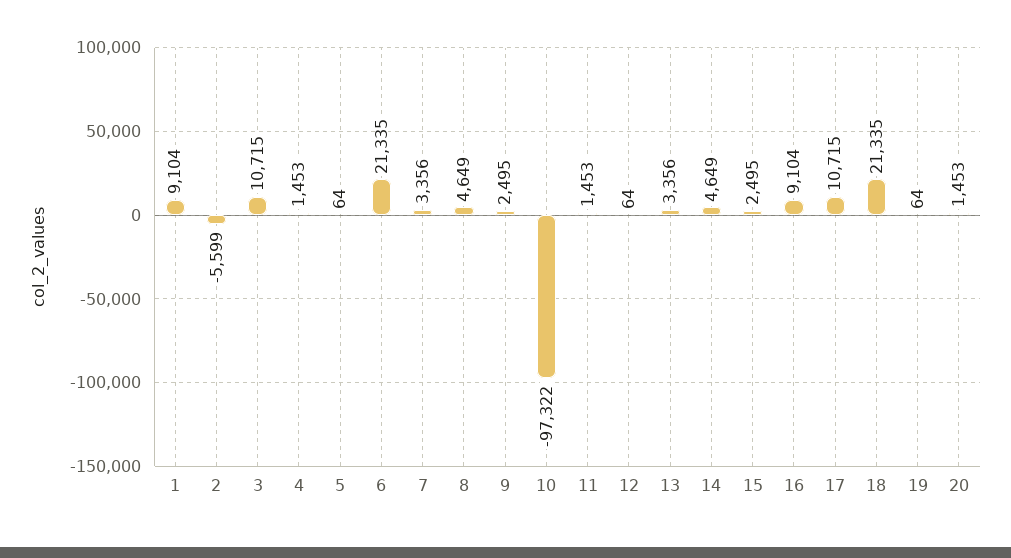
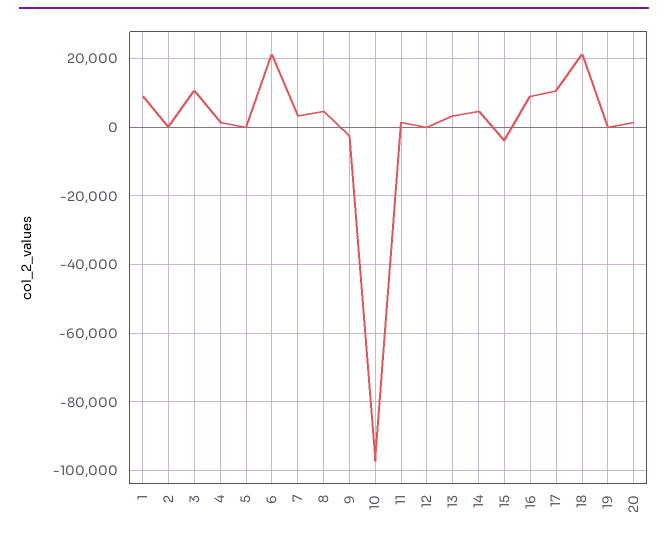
2: -5599 -> 0
9: 2495 -> -2000
15: 2495 -> -4000

